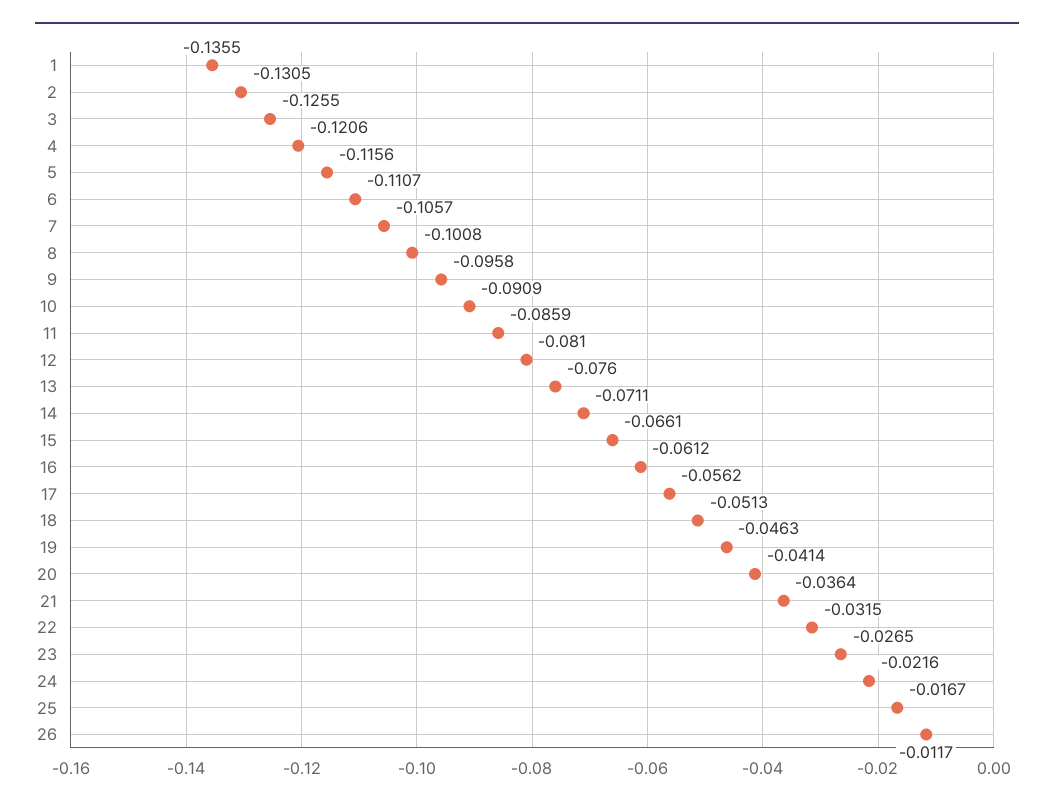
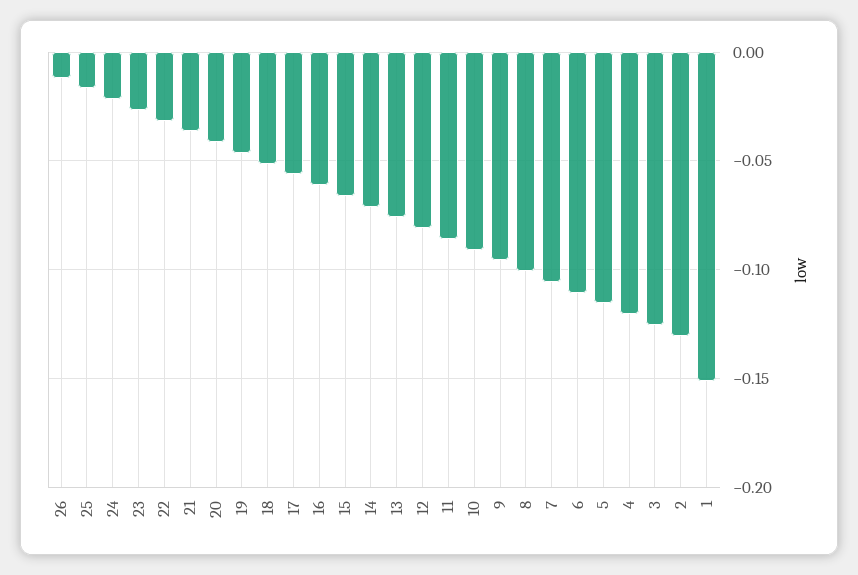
1: -0.1355 -> -0.15

